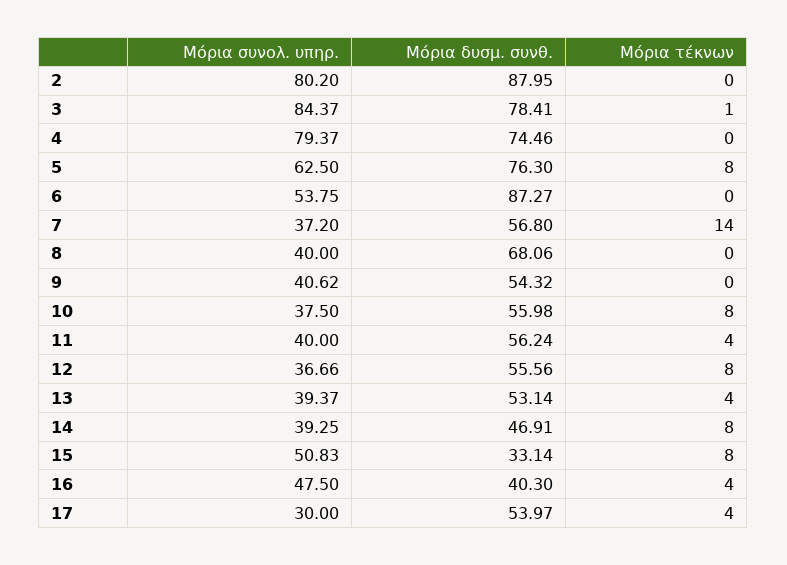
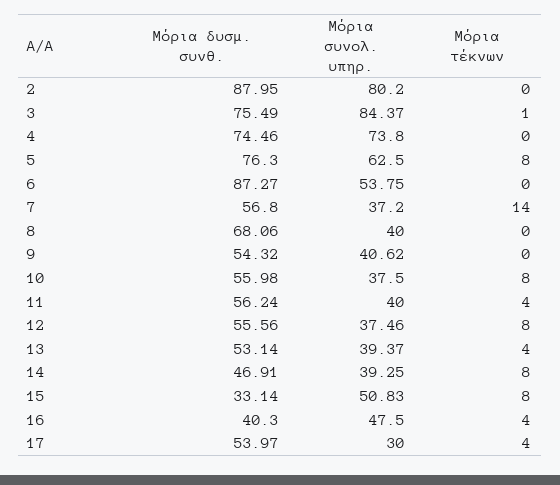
Μόρια δυσμ. συνθ., 3: 78.41 -> 75.49
Μόρια συνολ. υπηρ., 4: 79.37 -> 73.8
Μόρια συνολ. υπηρ., 12: 36.66 -> 37.46

